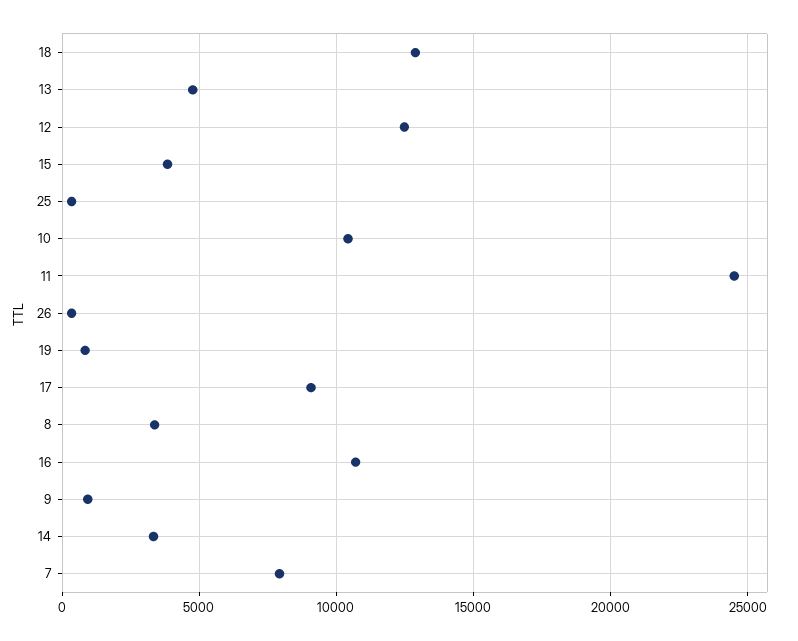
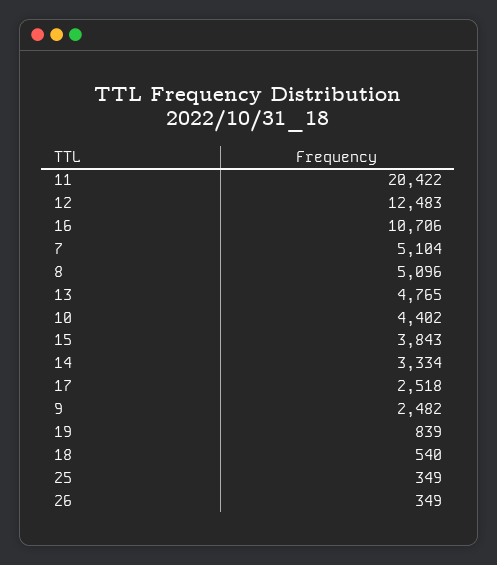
18: 13000 -> 540
10: 10500 -> 4402
11: 24500 -> 20422
17: 9000 -> 2518
8: 3500 -> 5096
9: 1000 -> 2482
7: 8000 -> 5104

